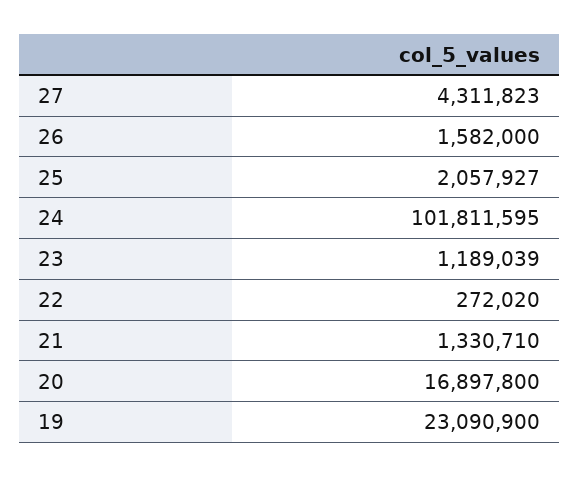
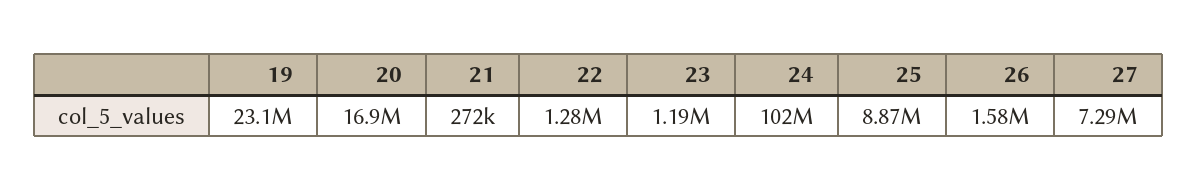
27: 4311823 -> 7290000
25: 2057927 -> 8870000
22: 272020 -> 1280000
21: 1330710 -> 272000

